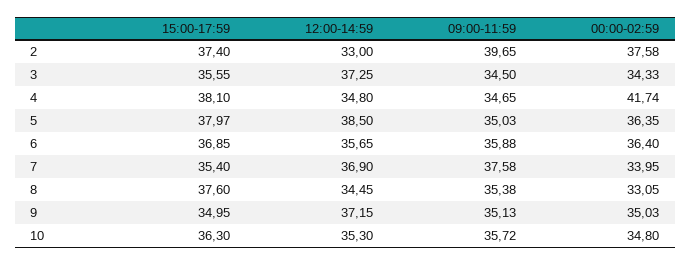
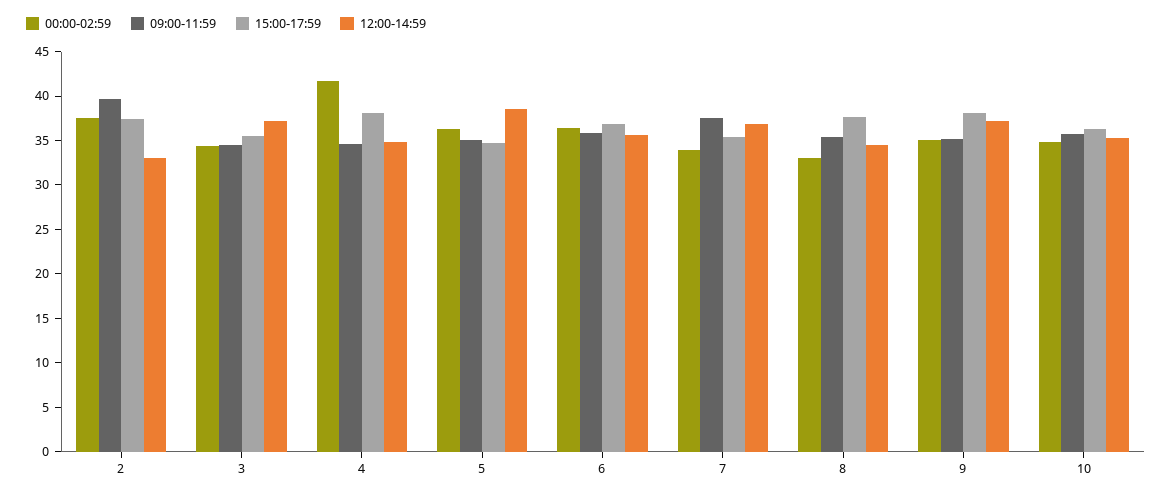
15:00-17:59, 5: 37.97 -> 35
15:00-17:59, 9: 34.95 -> 38

